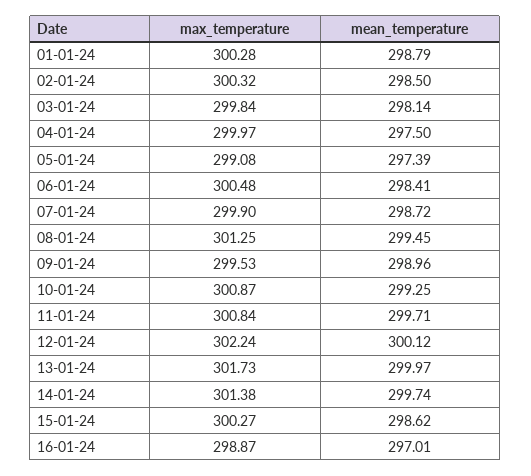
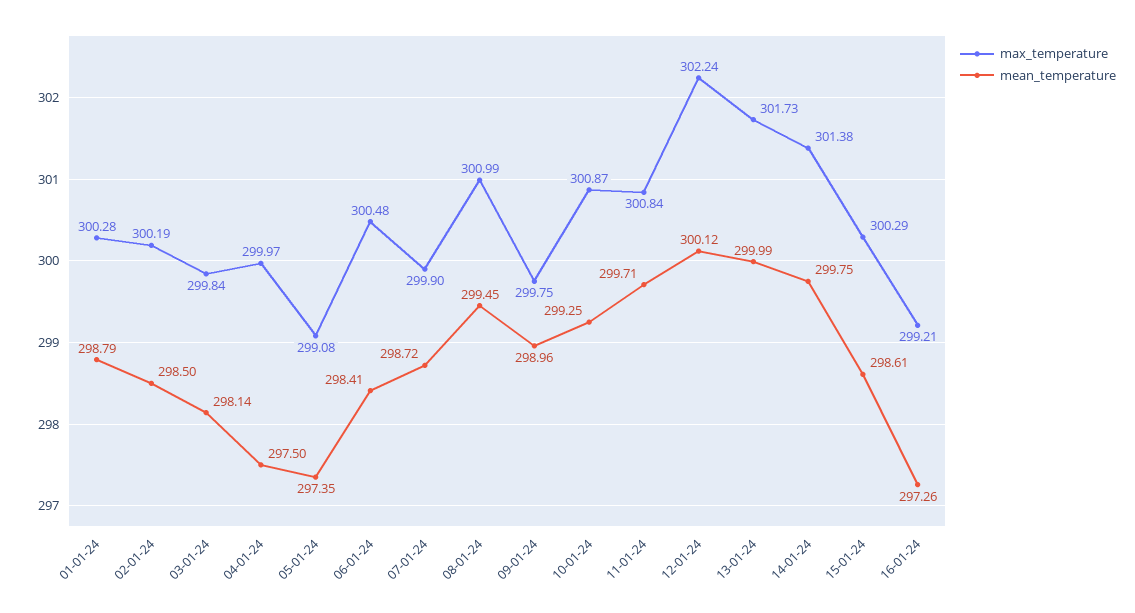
max_temperature, 02-01-24: 300.32 -> 300.19
mean_temperature, 05-01-24: 297.39 -> 297.35
max_temperature, 08-01-24: 301.25 -> 300.99
max_temperature, 09-01-24: 299.53 -> 299.75
mean_temperature, 13-01-24: 299.97 -> 299.99
mean_temperature, 14-01-24: 299.74 -> 299.75
max_temperature, 15-01-24: 300.27 -> 300.29
mean_temperature, 15-01-24: 298.62 -> 298.61
max_temperature, 16-01-24: 298.87 -> 299.21
mean_temperature, 16-01-24: 297.01 -> 297.26

